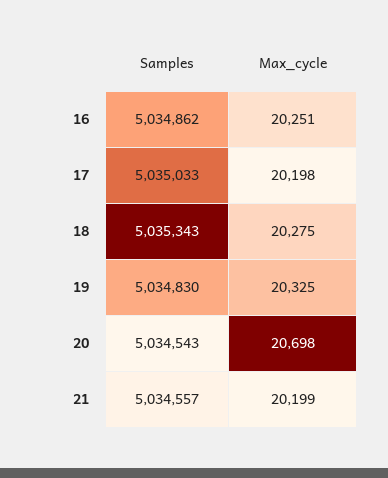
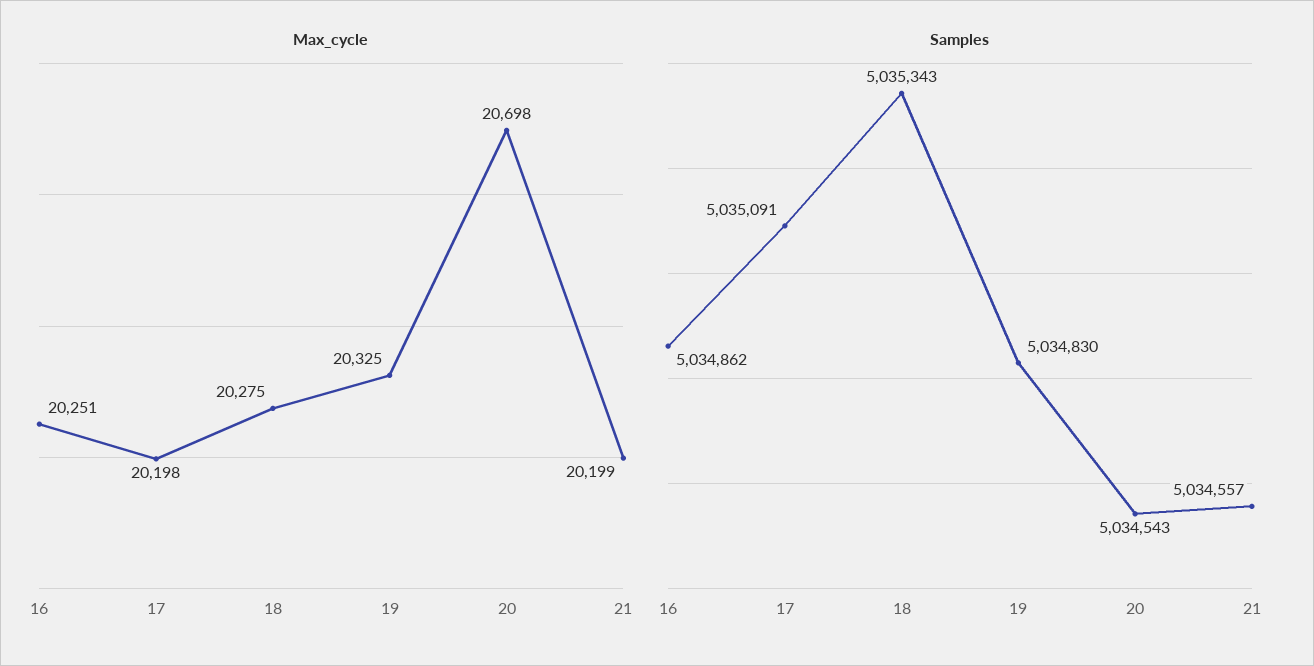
Samples, 17: 5035033 -> 5035091

